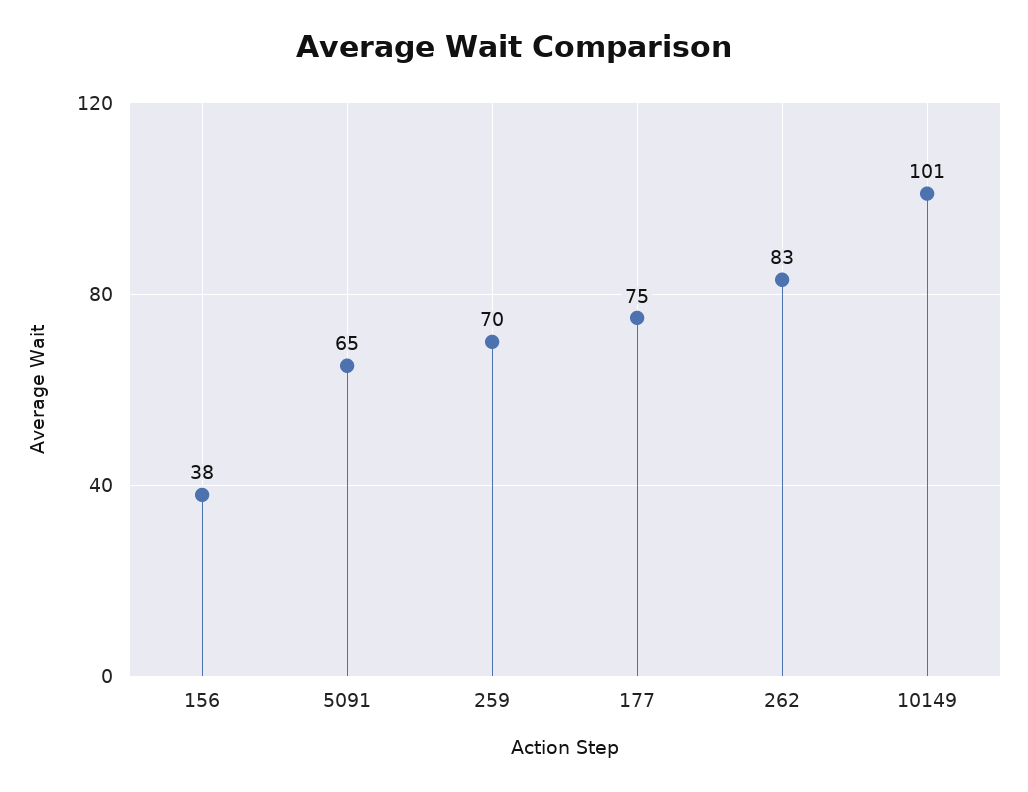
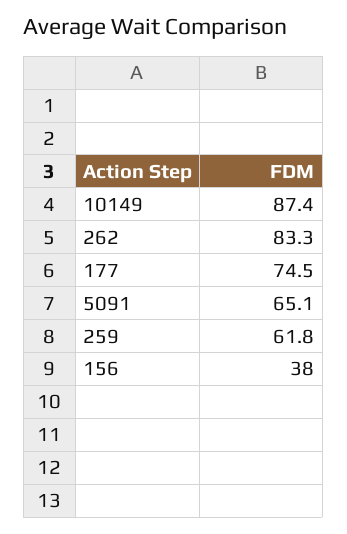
259: 70 -> 61.8
10149: 101 -> 87.4

